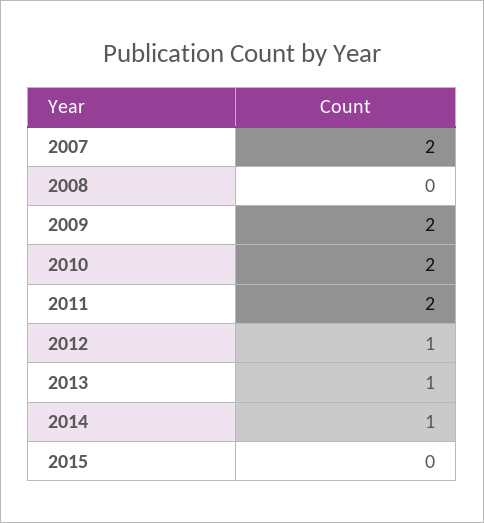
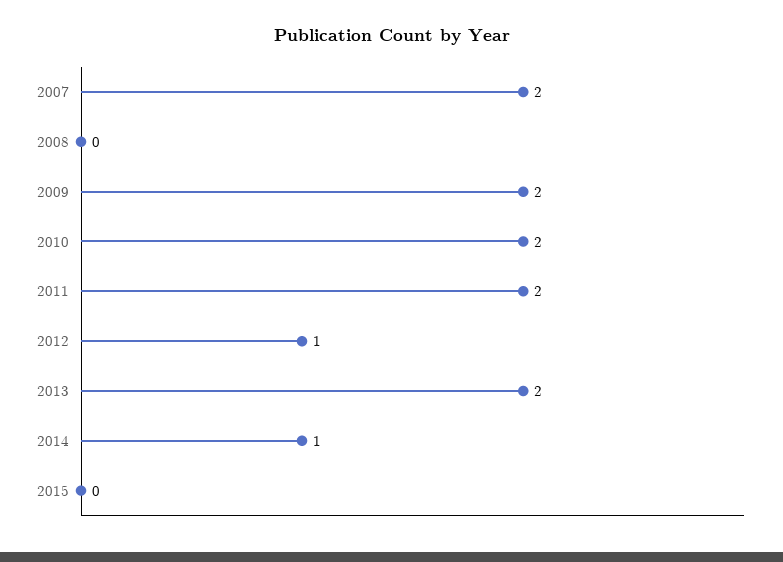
2013: 1 -> 2

